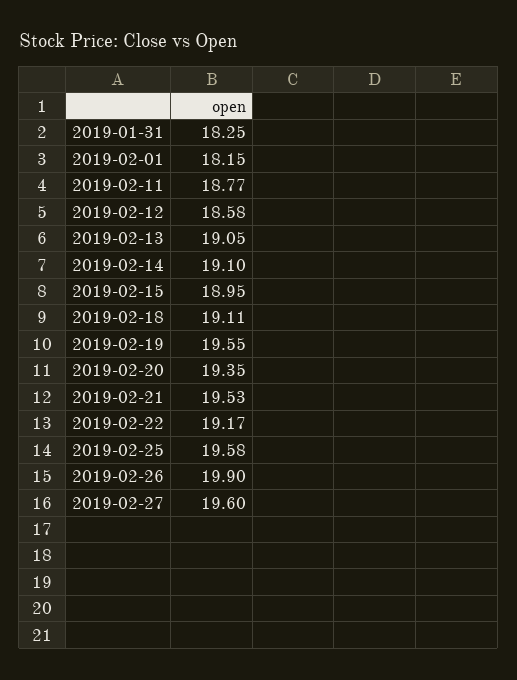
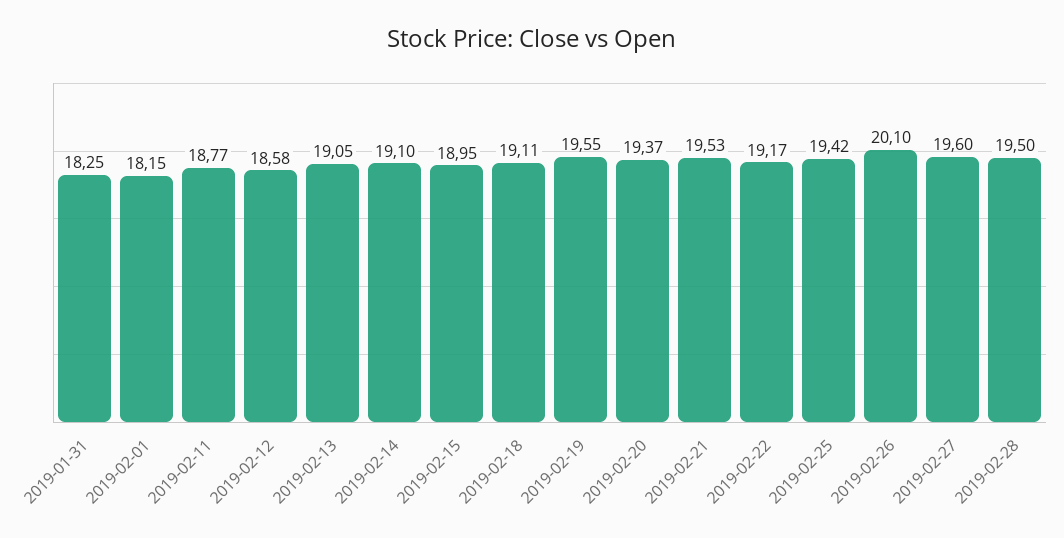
2019-02-20: 19.35 -> 19.37
2019-02-25: 19.58 -> 19.42
2019-02-26: 19.9 -> 20.1
2019-02-28: none -> 19.5

